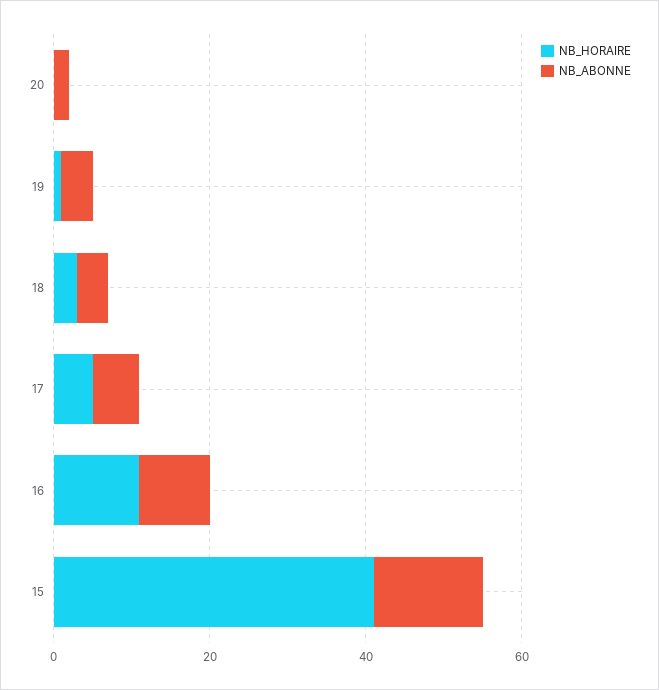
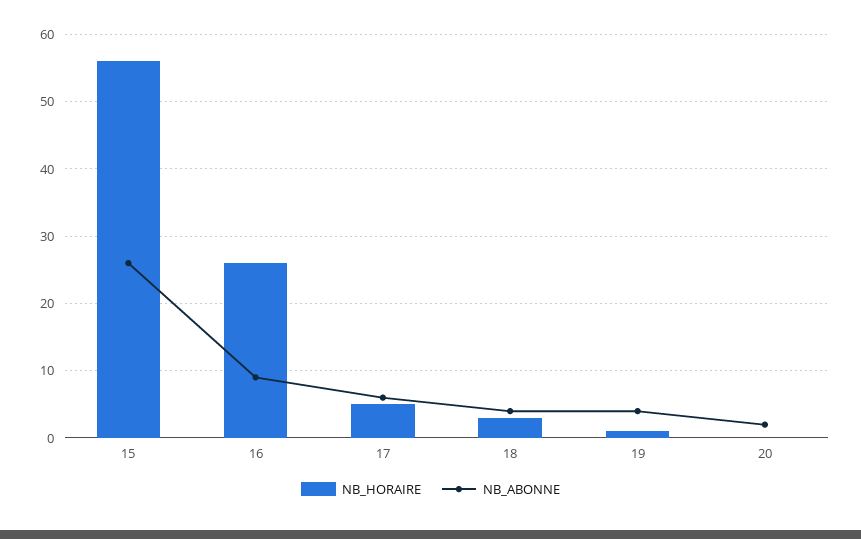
NB_HORAIRE, 16: 10 -> 26
NB_HORAIRE, 15: 40 -> 56
NB_ABONNE, 15: 15 -> 26

